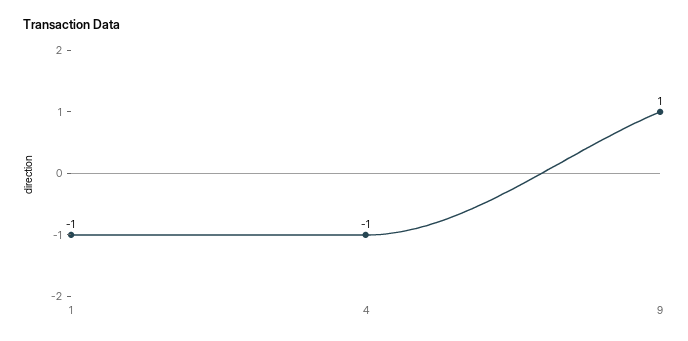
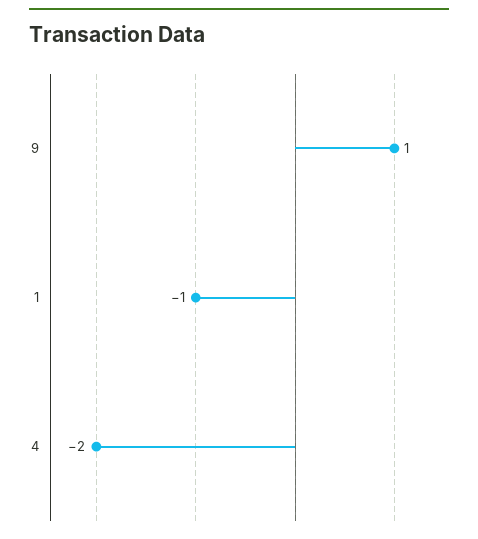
4: -1 -> -2

